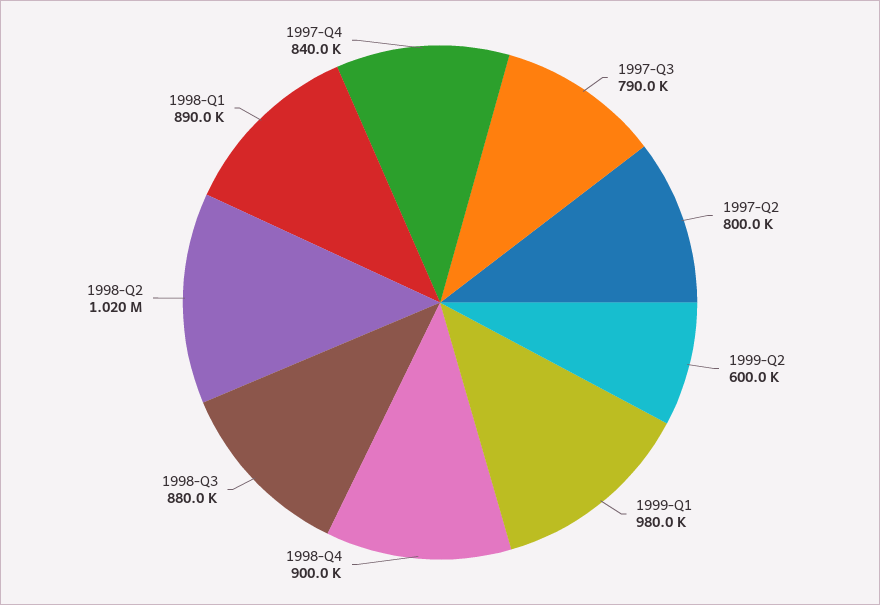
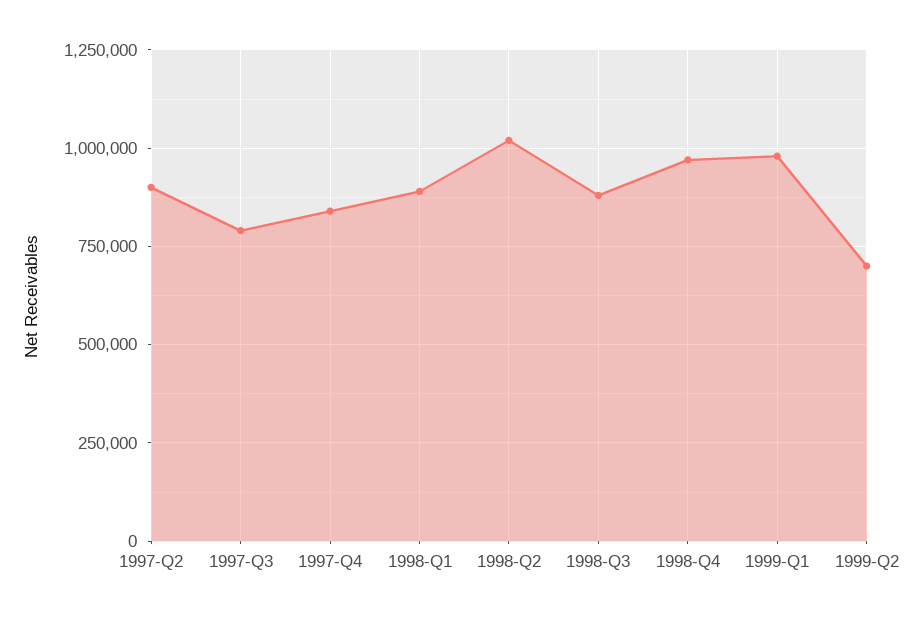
1997-Q2: 800000 -> 900000
1999-Q2: 600000 -> 700000
1998-Q4: 900000 -> 975000

